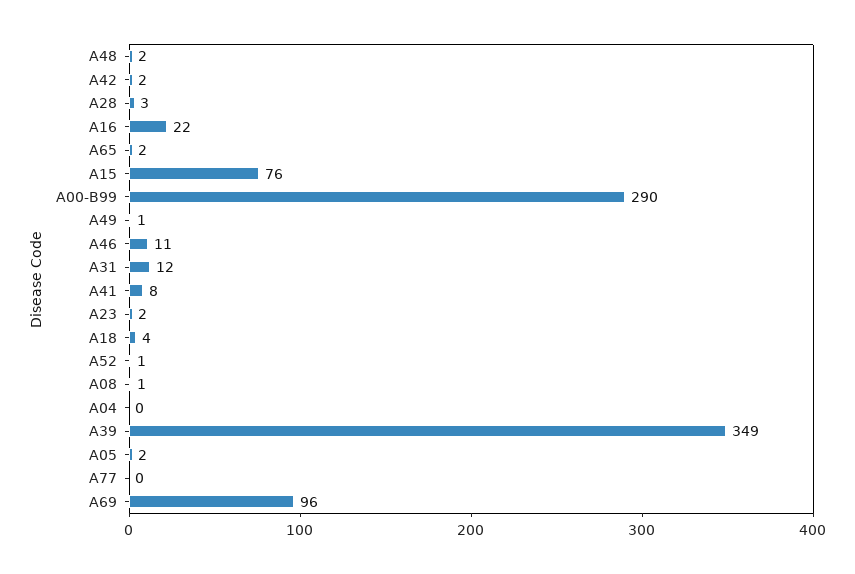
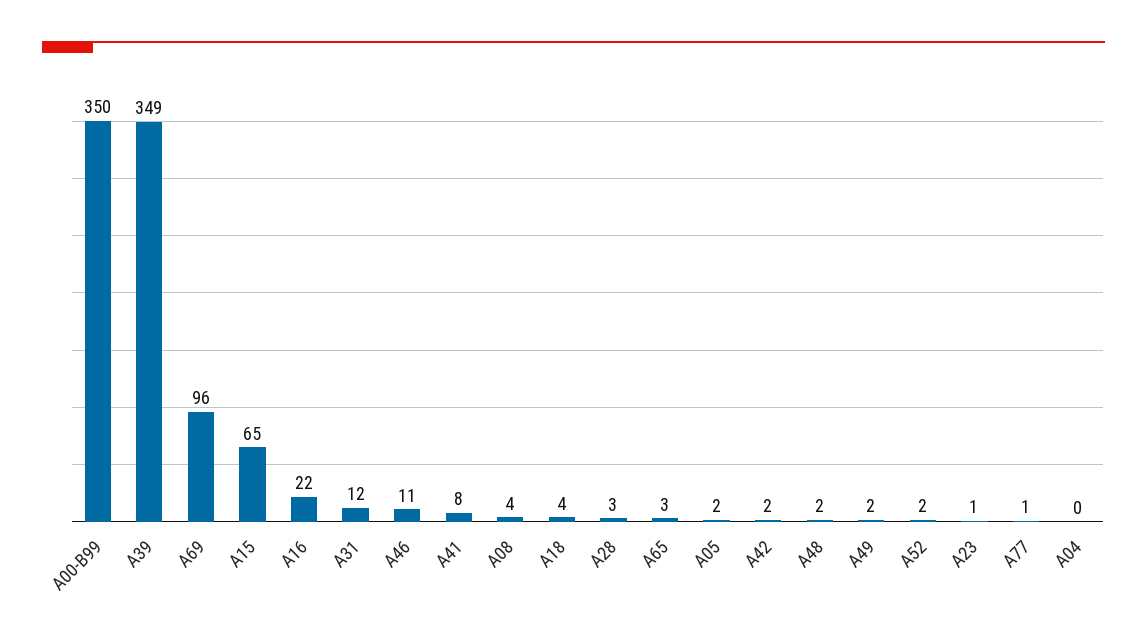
A65: 2 -> 3
A15: 76 -> 65
A00-B99: 290 -> 350
A49: 1 -> 2
A23: 2 -> 1
A52: 1 -> 2
A08: 1 -> 4
A77: 0 -> 1

